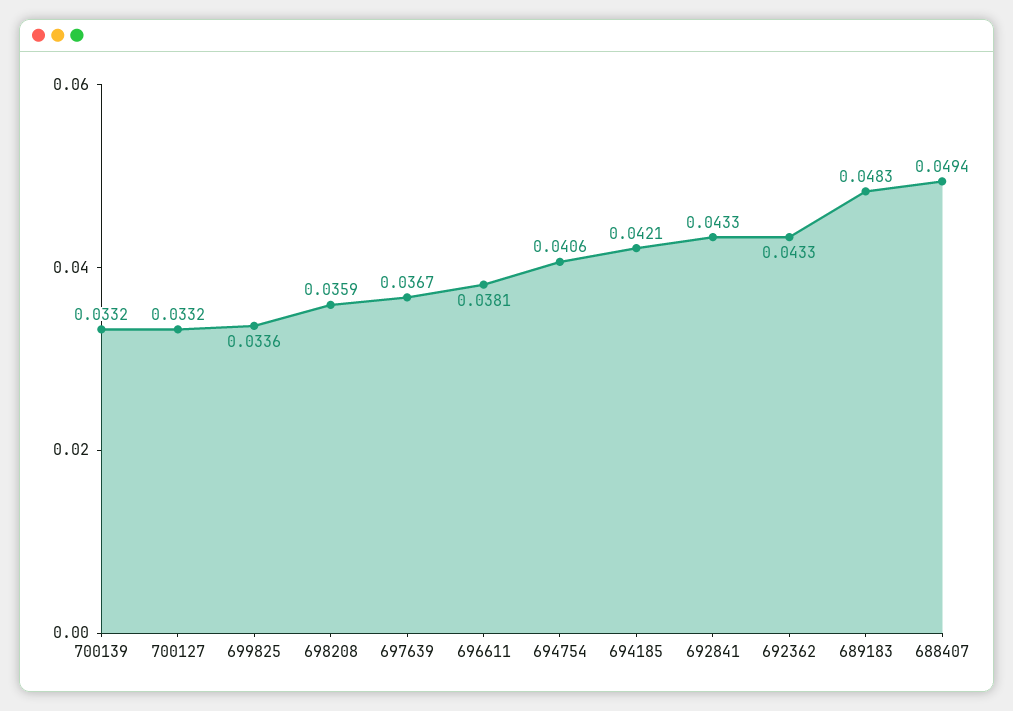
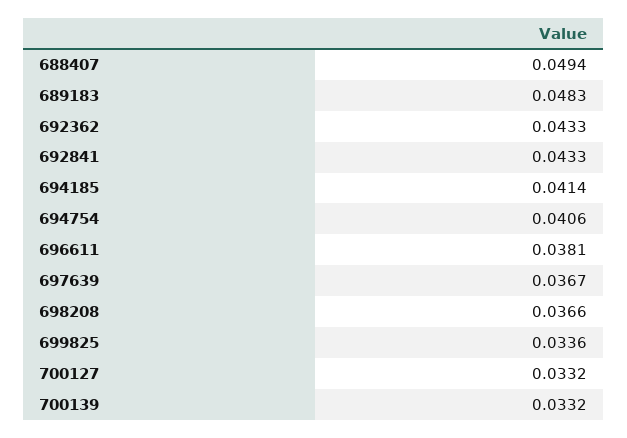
698208: 0.0359 -> 0.0366
694185: 0.0421 -> 0.0414

